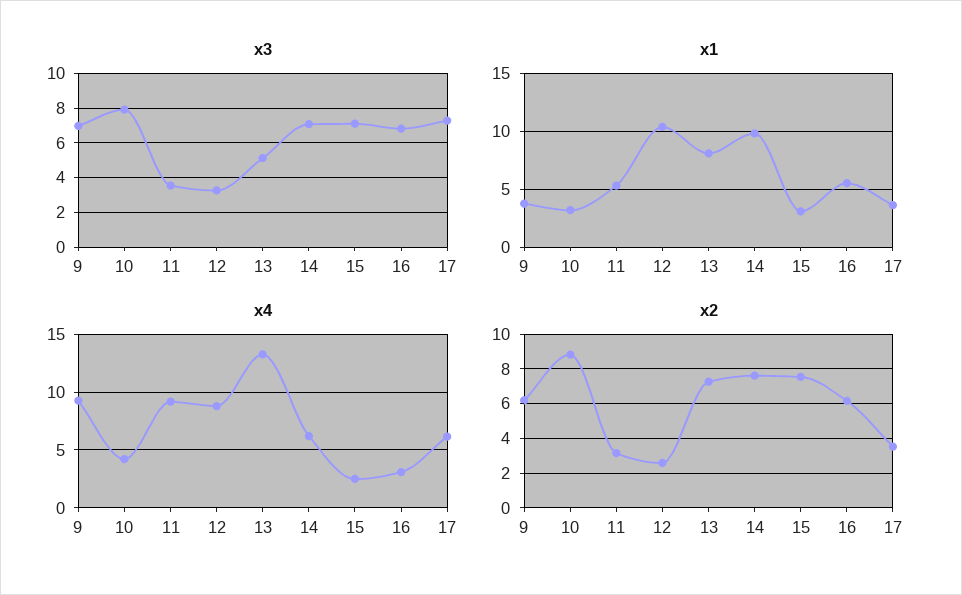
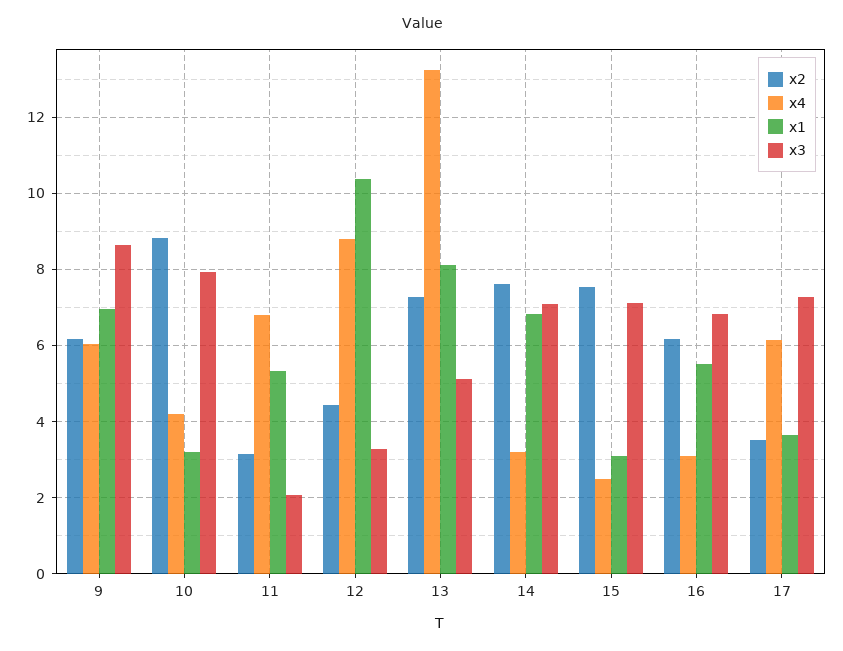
x3, 9: 7 -> 8.6
x3, 11: 3.5 -> 2
x1, 9: 4 -> 7
x1, 14: 10 -> 6.8
x4, 9: 9 -> 6
x4, 11: 9 -> 6.8
x4, 14: 6 -> 3.2
x2, 12: 2.5 -> 4.4

